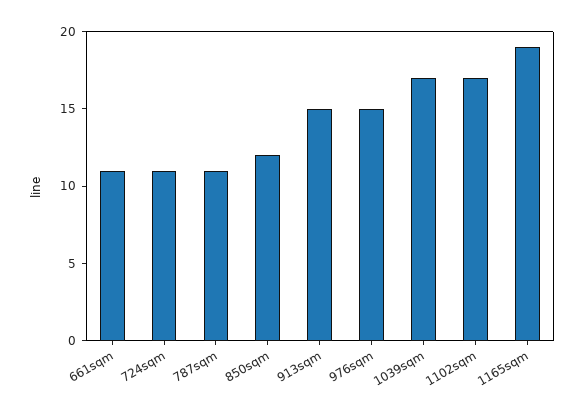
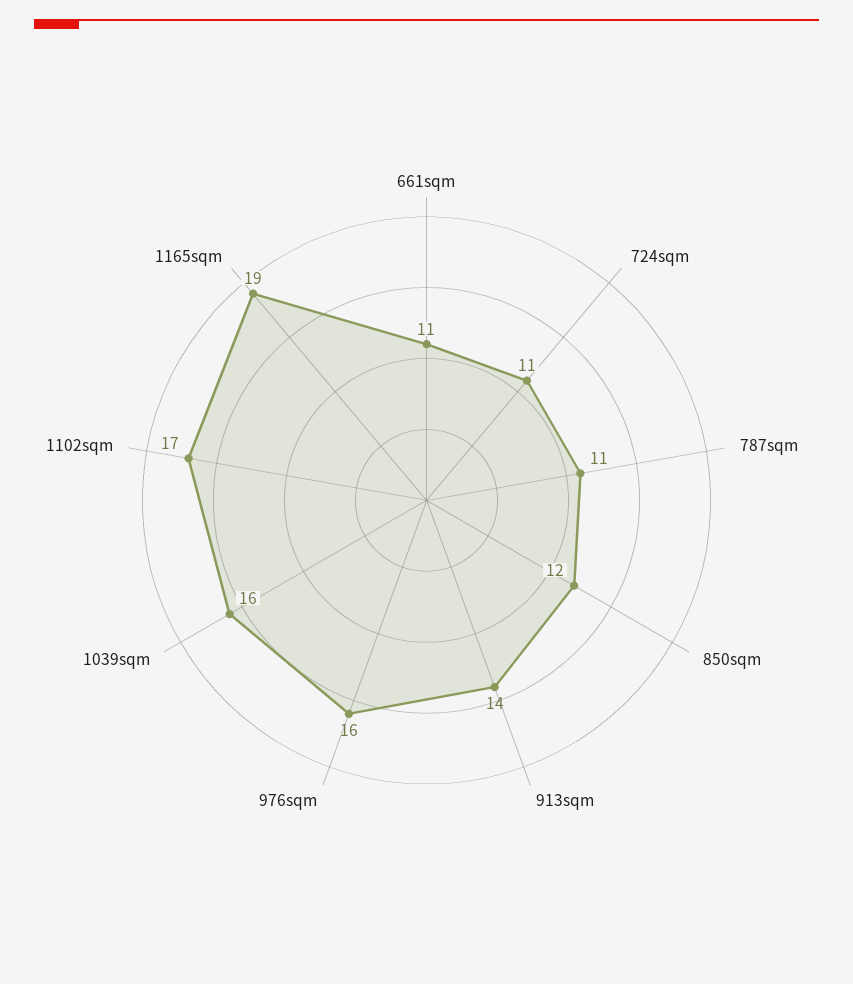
913sqm: 15 -> 14
976sqm: 15 -> 16
1039sqm: 17 -> 16

